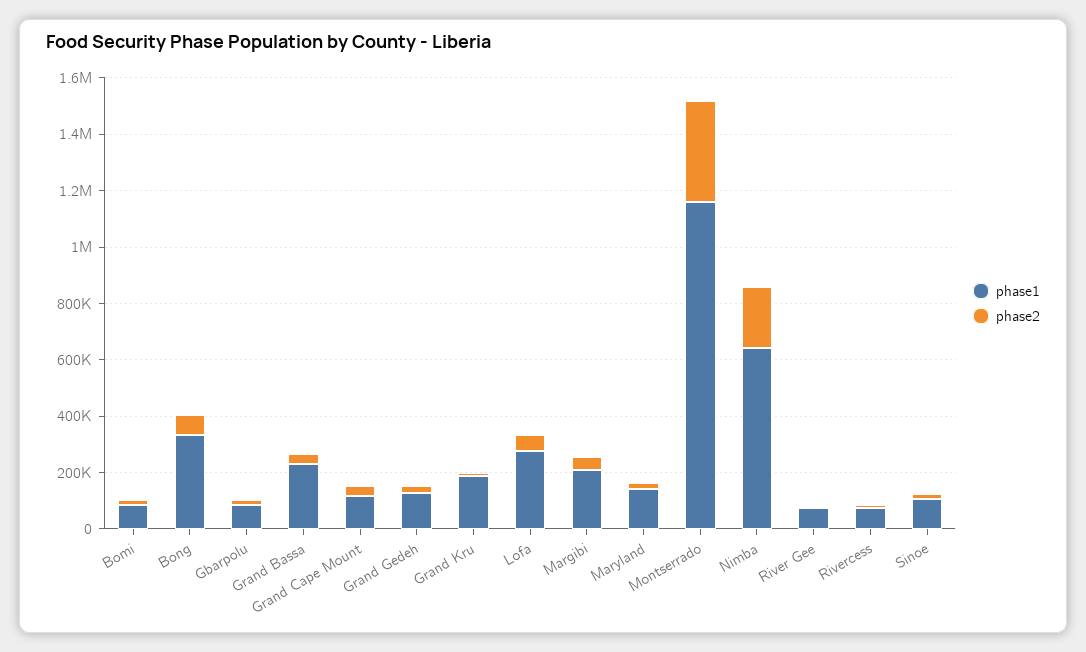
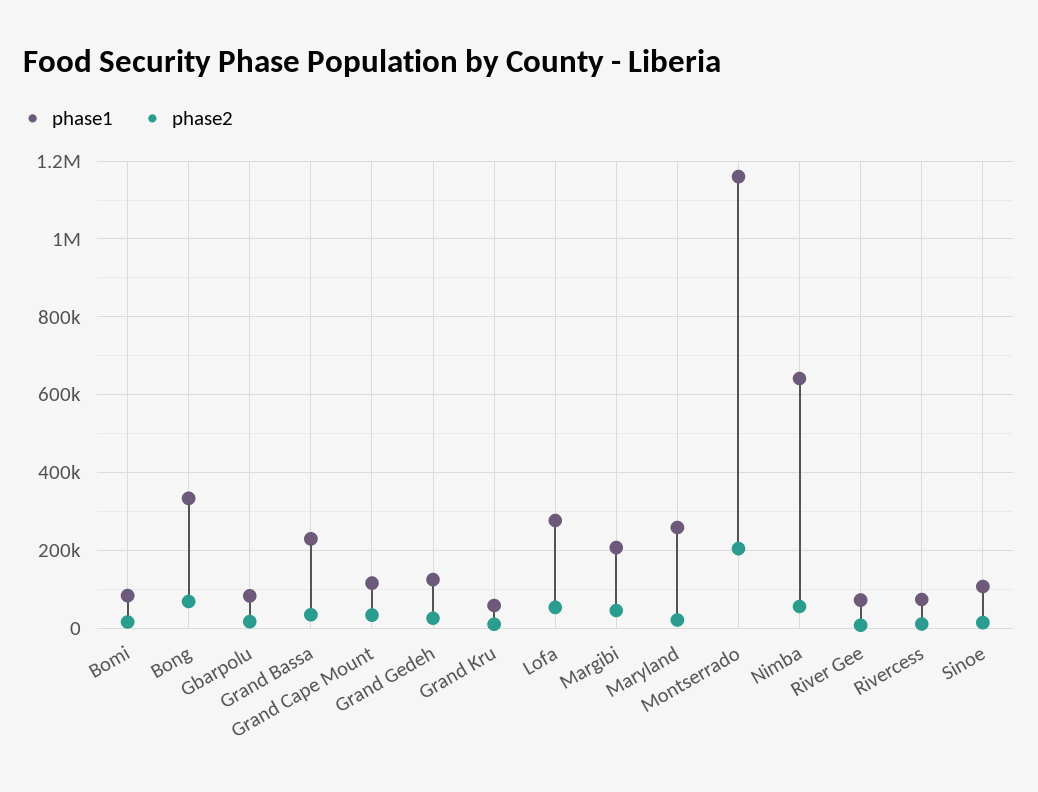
phase1, Grand Kru: 200000 -> 60000
phase1, Maryland: 150000 -> 260000
phase2, Montserrado: 350000 -> 200000
phase2, Nimba: 200000 -> 60000

